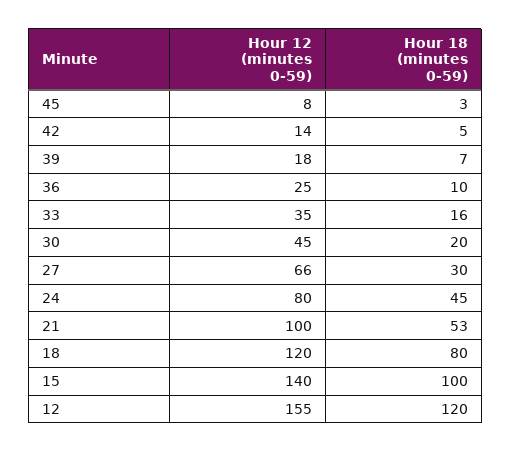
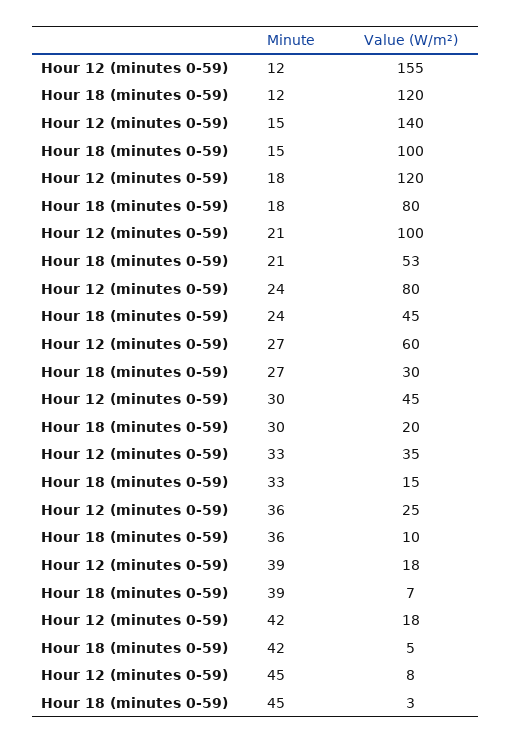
Hour 12 (minutes 0-59), 42: 14 -> 18
Hour 18 (minutes 0-59), 33: 16 -> 15
Hour 12 (minutes 0-59), 27: 66 -> 60

